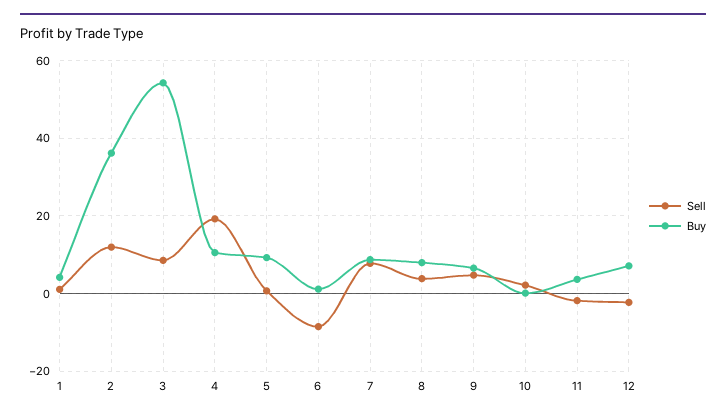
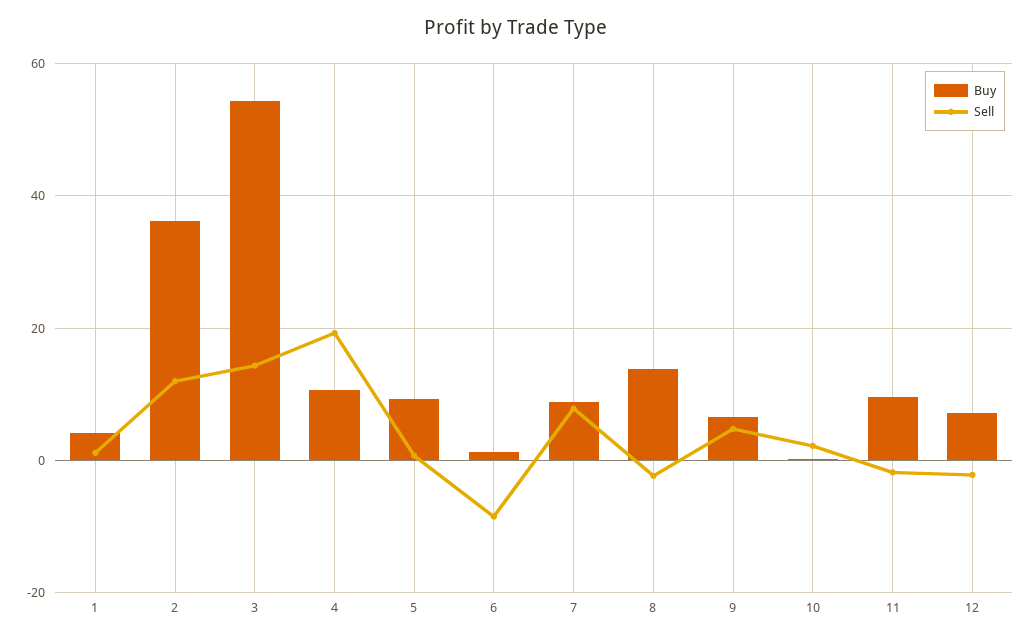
Sell, 3: 8 -> 14
Sell, 8: 4 -> -2
Buy, 8: 8 -> 14
Buy, 11: 4 -> 10

